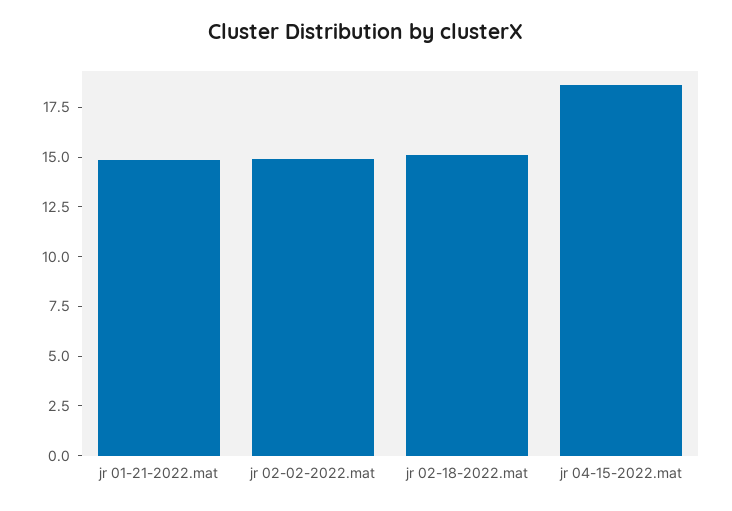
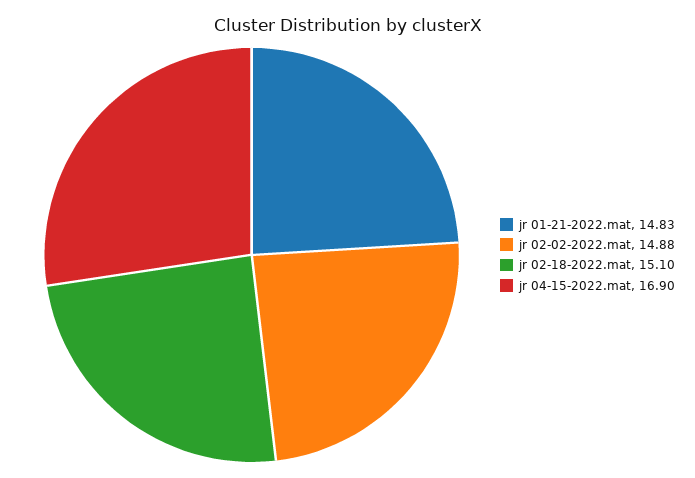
jr 04-15-2022.mat: 18.5 -> 16.9

